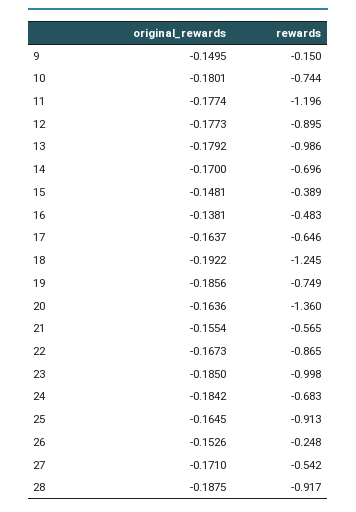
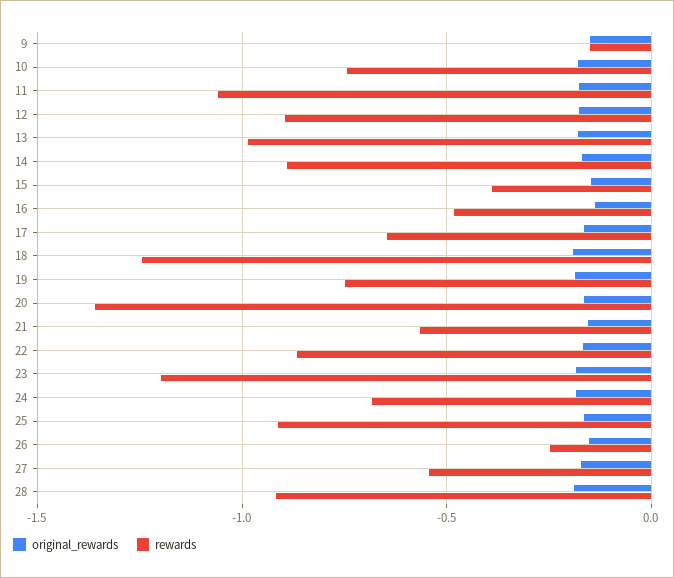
rewards, 11: -1.196 -> -1.05
rewards, 14: -0.696 -> -0.9
rewards, 23: -0.998 -> -1.2

